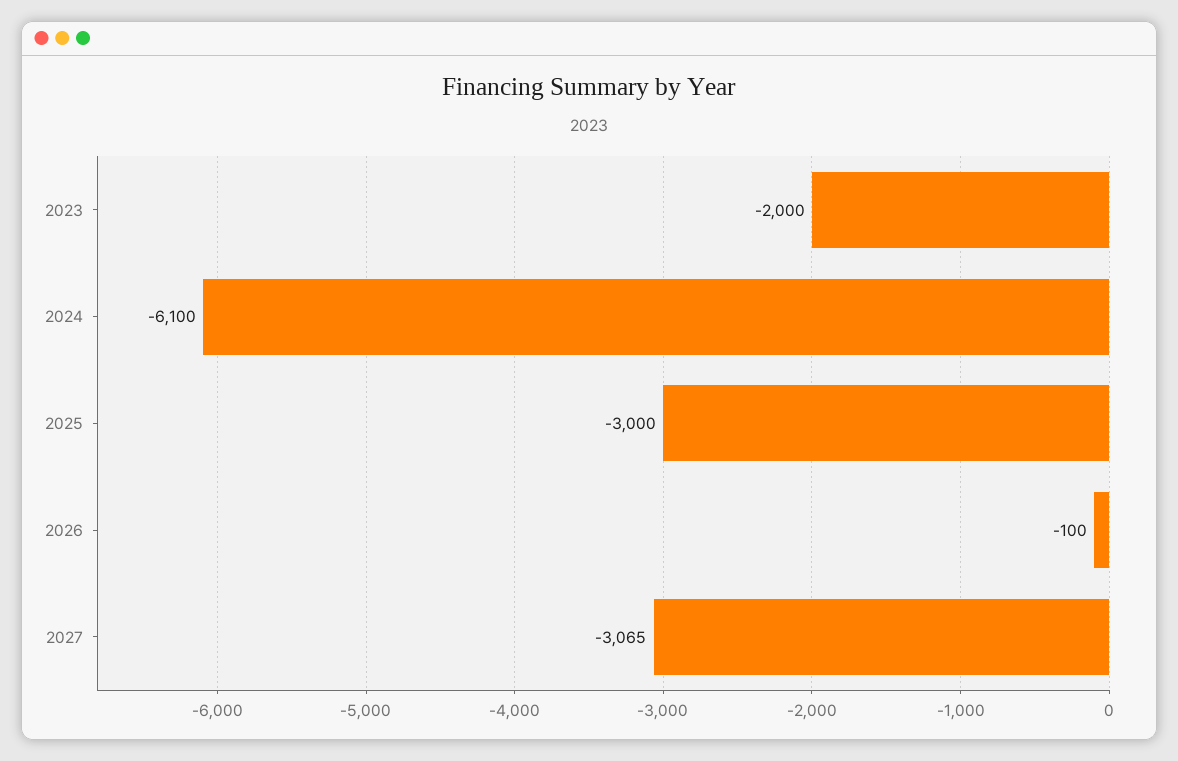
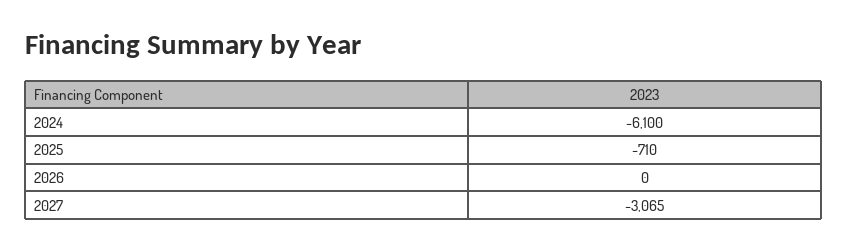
2023: -2000 -> none
2025: -3000 -> -710
2026: -100 -> 0

